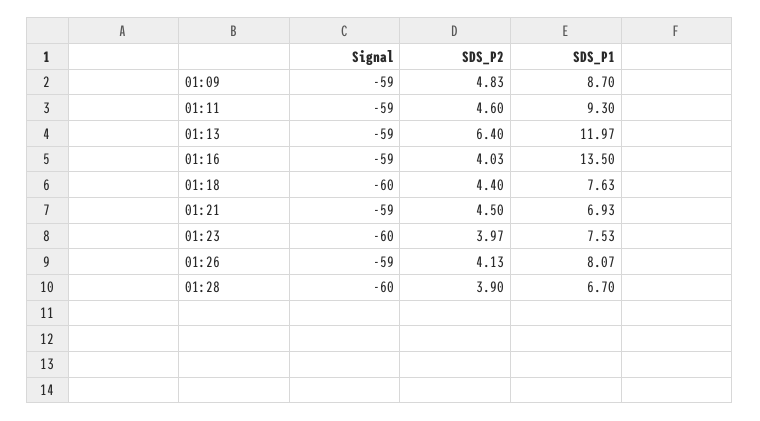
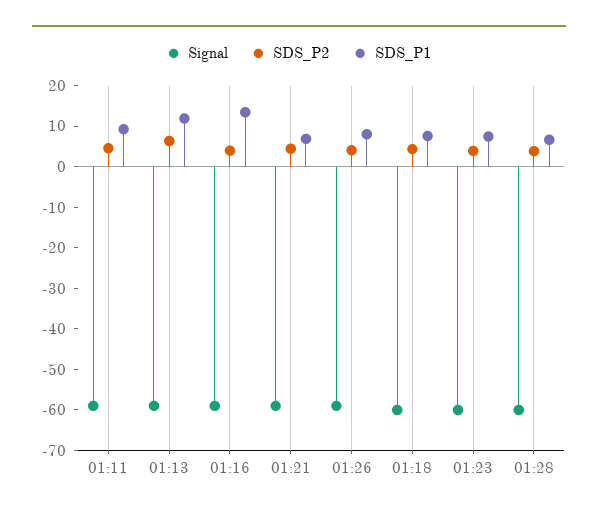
Signal, 01:09: -59 -> none
SDS_P2, 01:09: 4.83 -> none
SDS_P1, 01:09: 8.7 -> none

